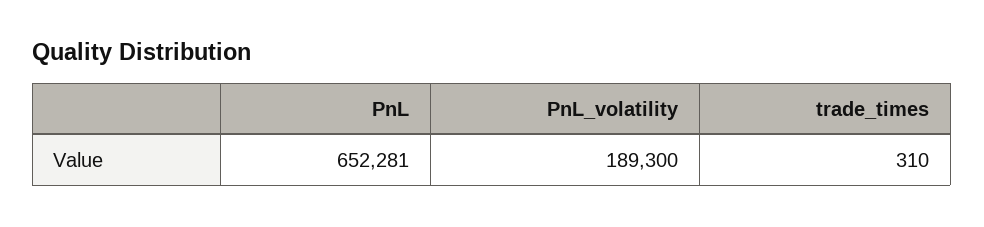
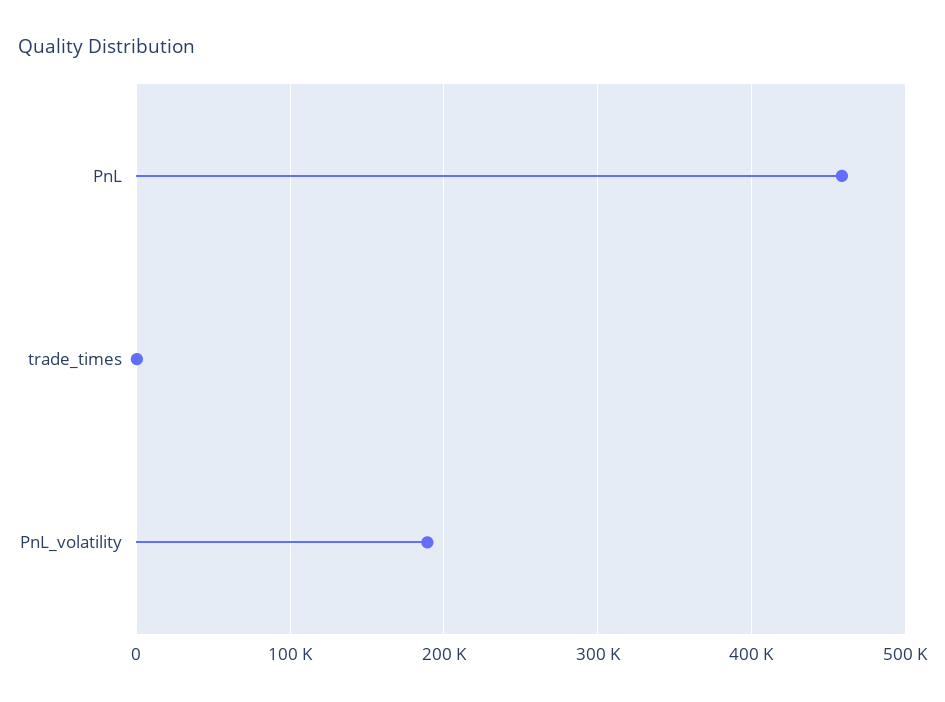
PnL: 652281 -> 460000

